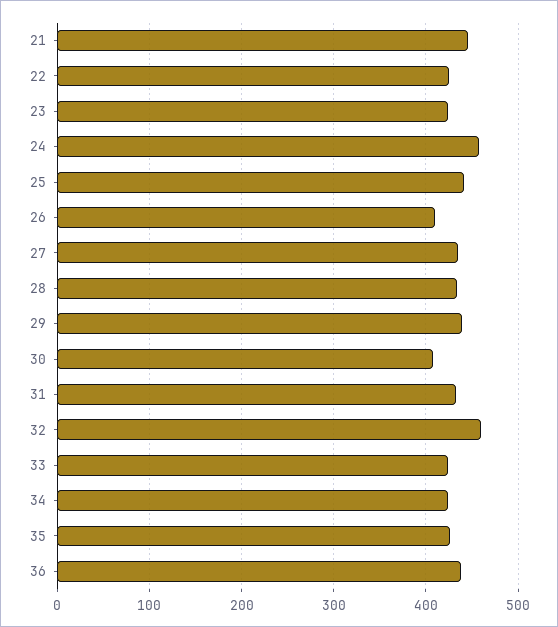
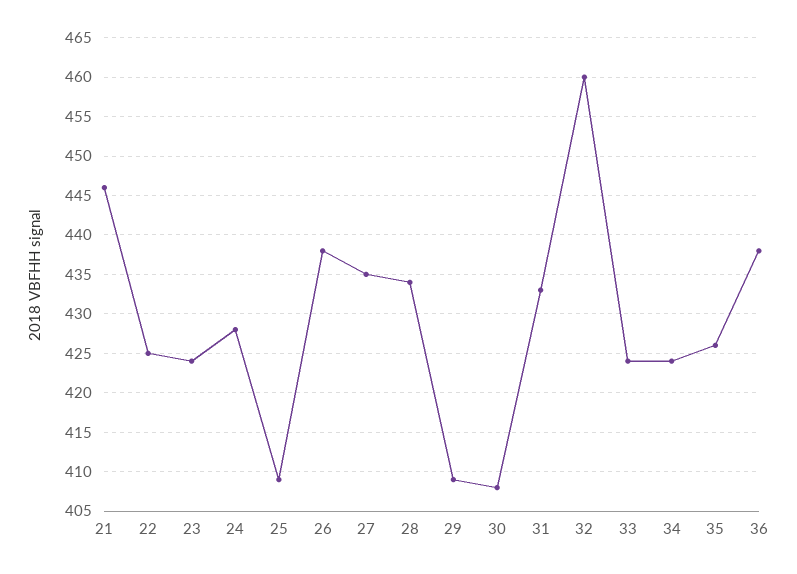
24: 460 -> 428
25: 440 -> 409
26: 410 -> 438
29: 440 -> 409

